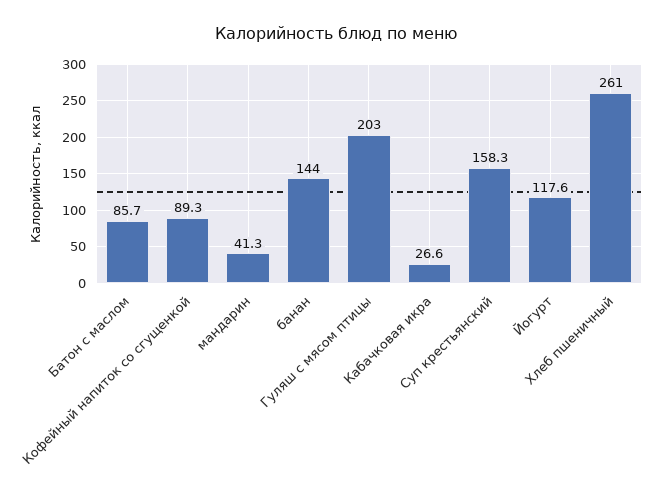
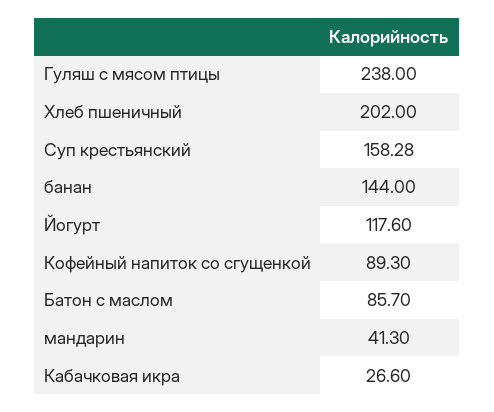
Гуляш с мясом птицы: 203 -> 238
Хлеб пшеничный: 261 -> 202

